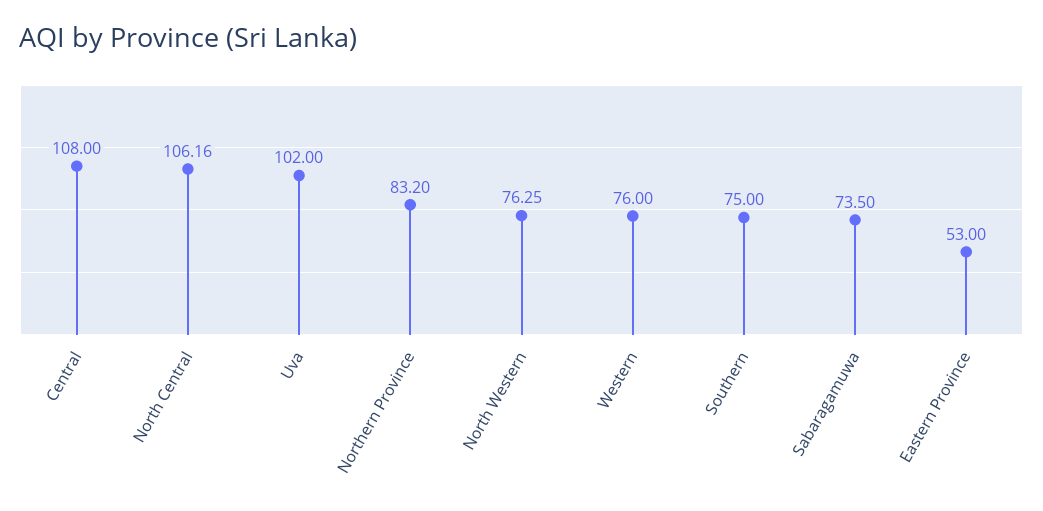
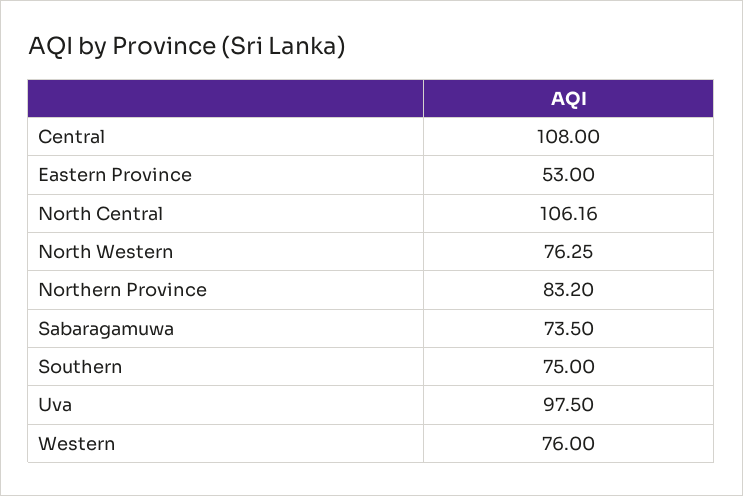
Uva: 102 -> 97.5

